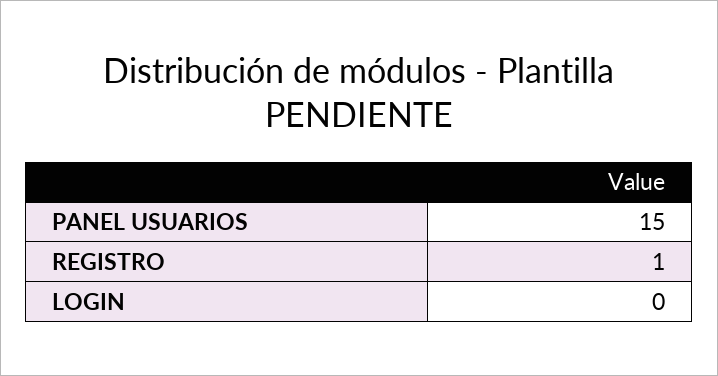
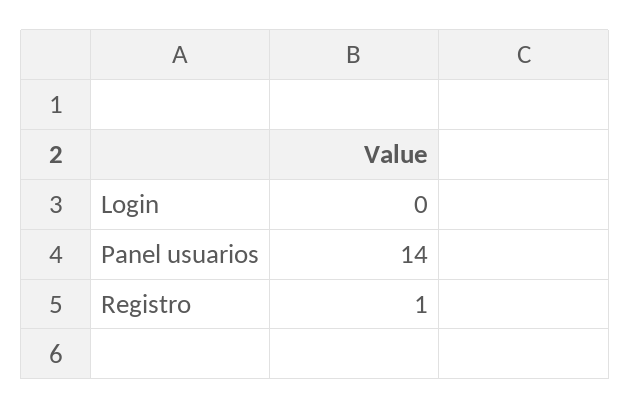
PANEL USUARIOS: 15 -> 14

